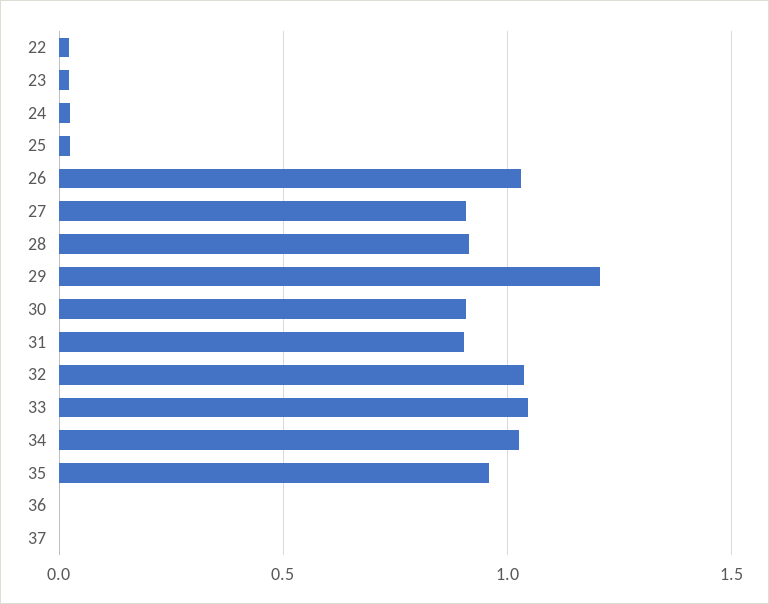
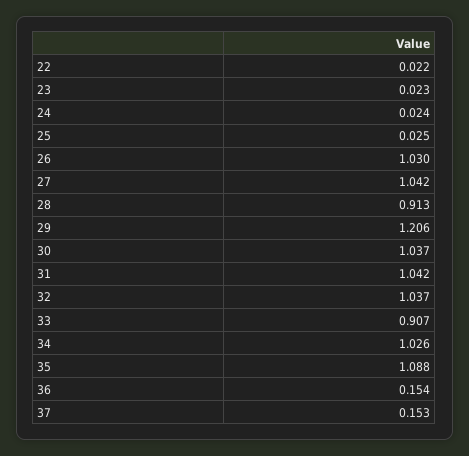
27: 0.9 -> 1.042
30: 0.9 -> 1.037
31: 0.9 -> 1.042
33: 1.05 -> 0.907
35: 0.95 -> 1.088
36: 0 -> 0.154
37: 0 -> 0.153

